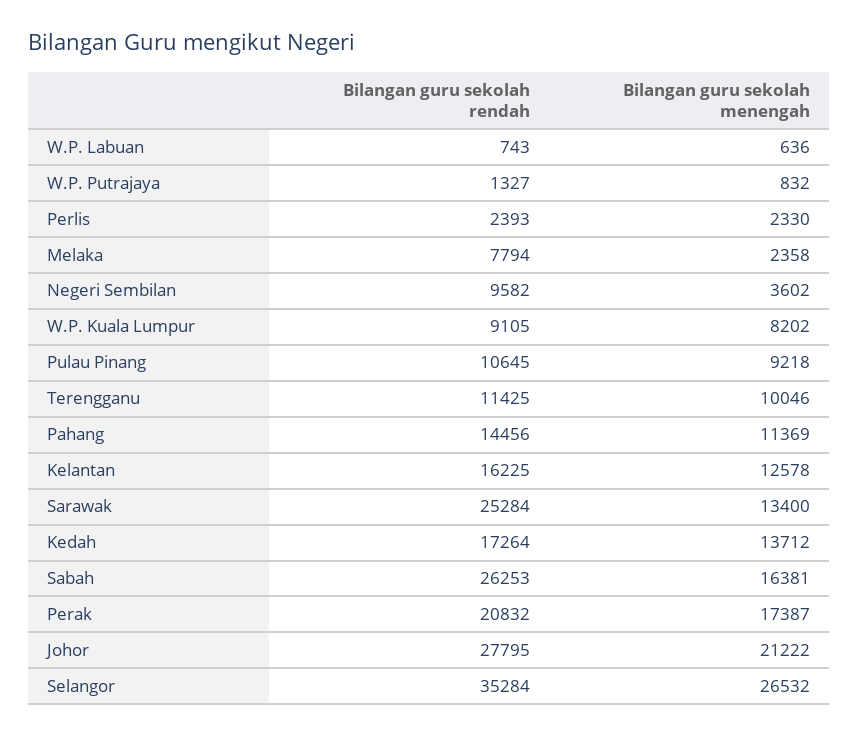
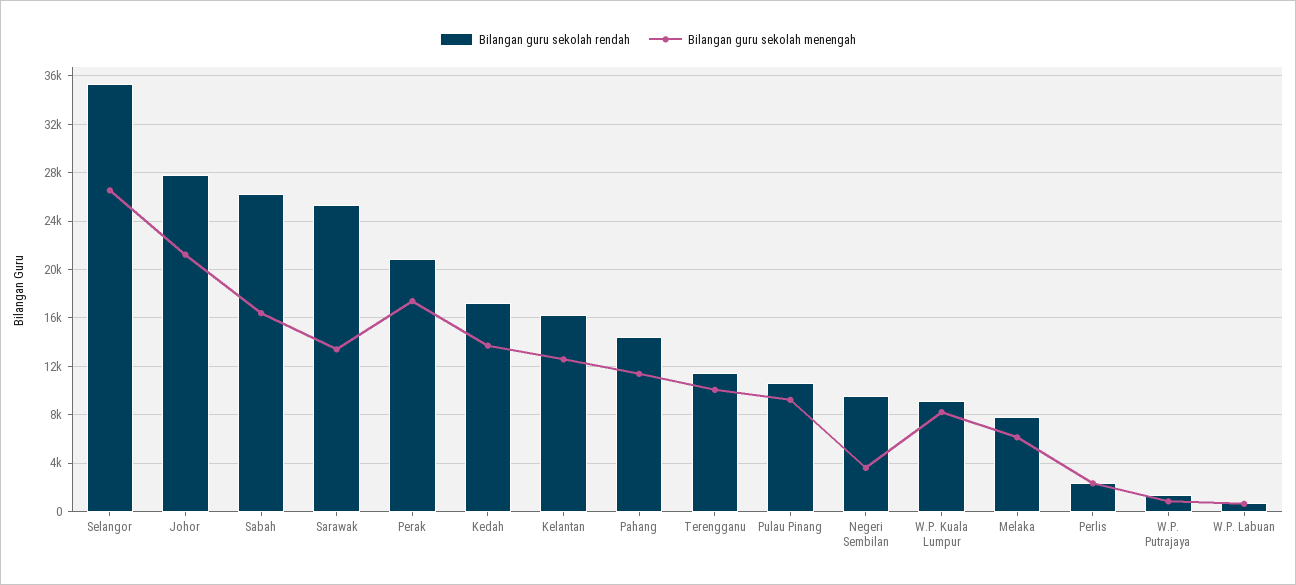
Bilangan guru sekolah menengah, Melaka: 2358 -> 6000

